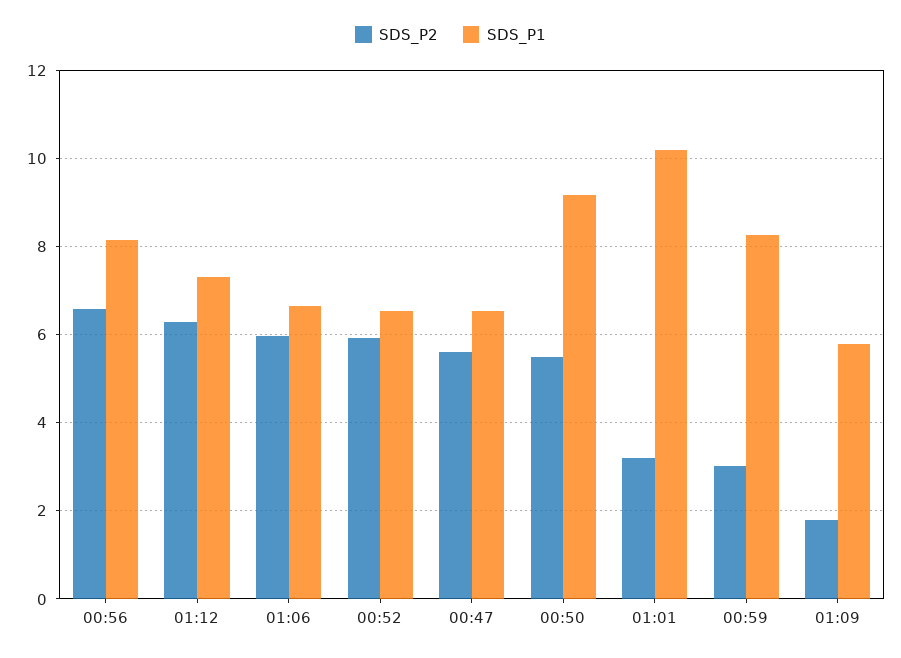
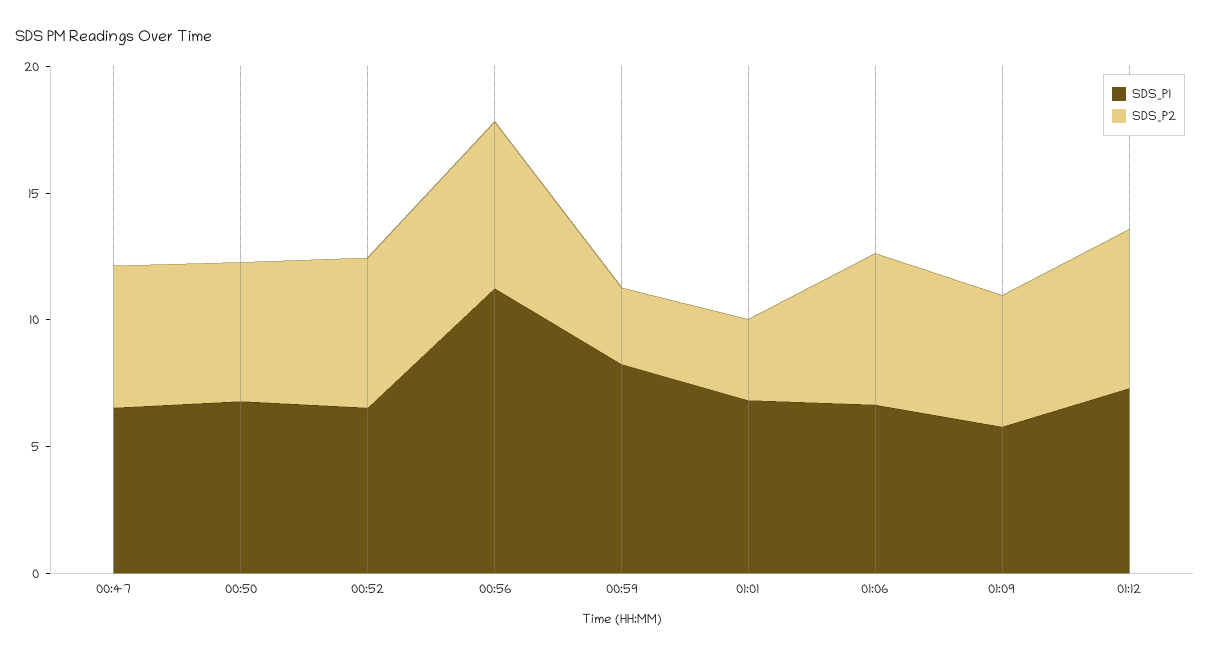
SDS_P1, 00:56: 8.2 -> 11
SDS_P1, 00:50: 9.2 -> 7
SDS_P1, 01:01: 10.2 -> 7
SDS_P2, 01:09: 1.8 -> 5

